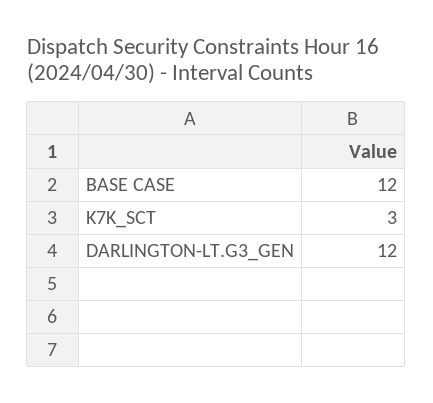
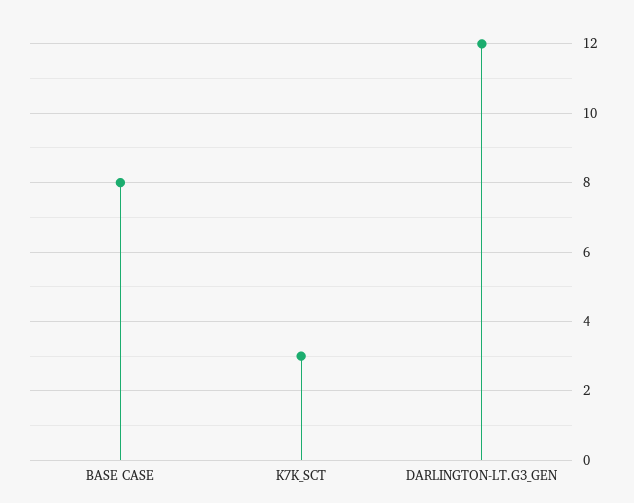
BASE CASE: 12 -> 8

